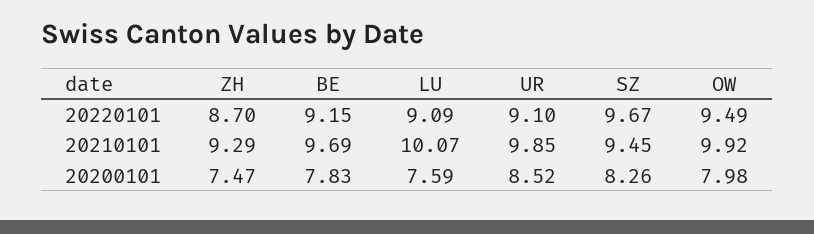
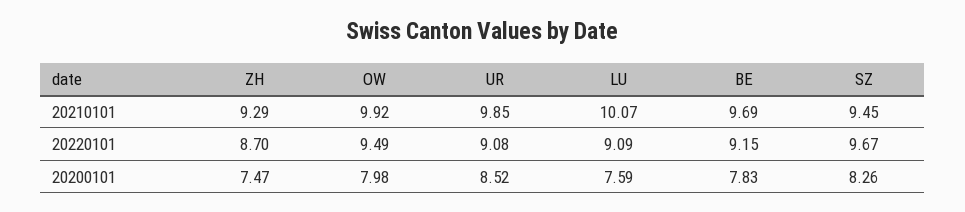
UR, 20220101: 9.1 -> 9.08

